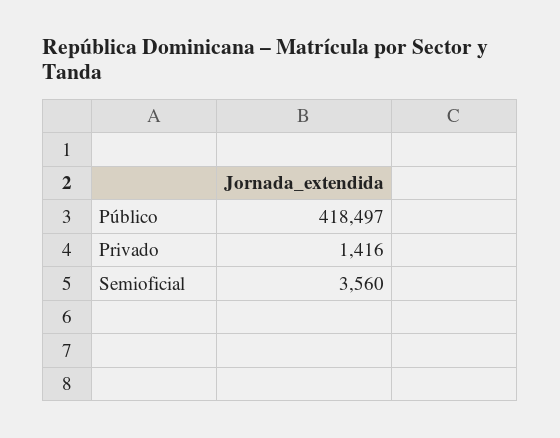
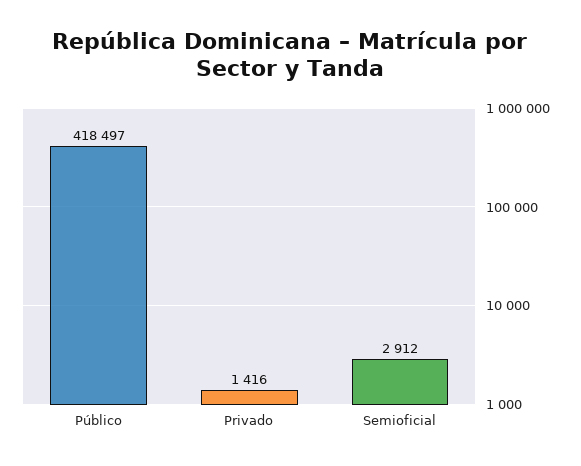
Semioficial: 3560 -> 2912

